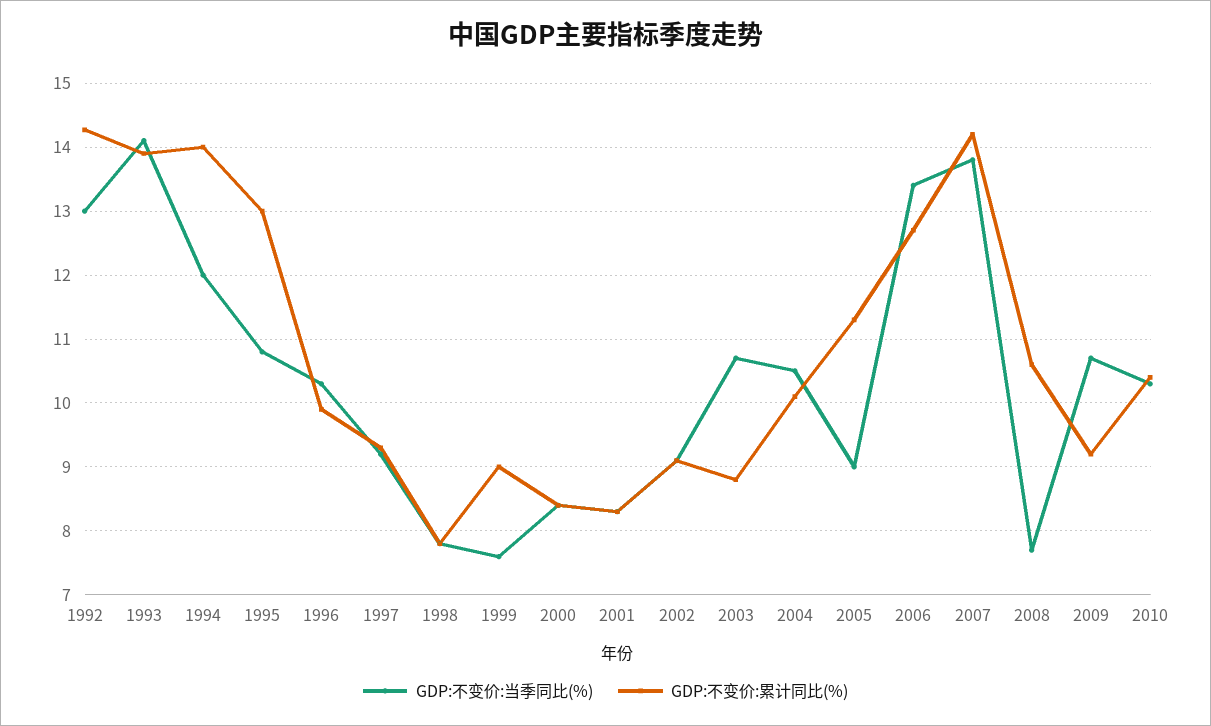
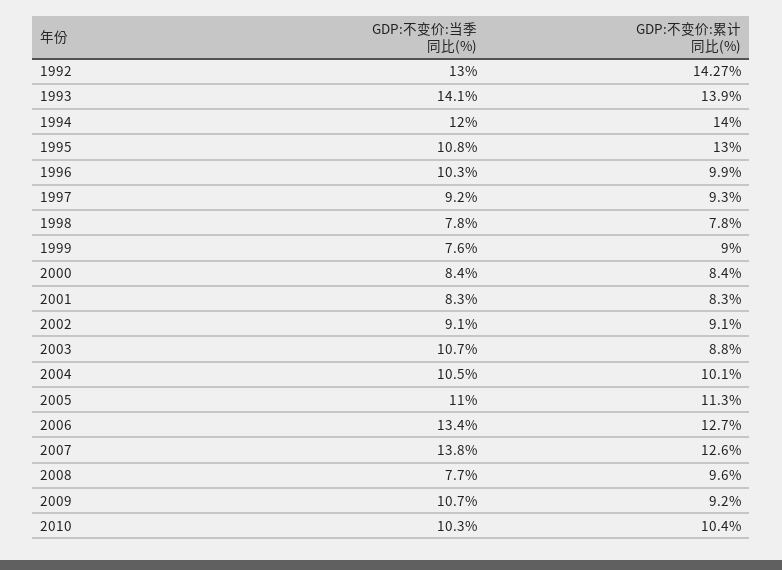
GDP:不变价:当季同比(%), 2005: 9 -> 11
GDP:不变价:累计同比(%), 2007: 14.2 -> 12.6
GDP:不变价:累计同比(%), 2008: 10.6 -> 9.6

